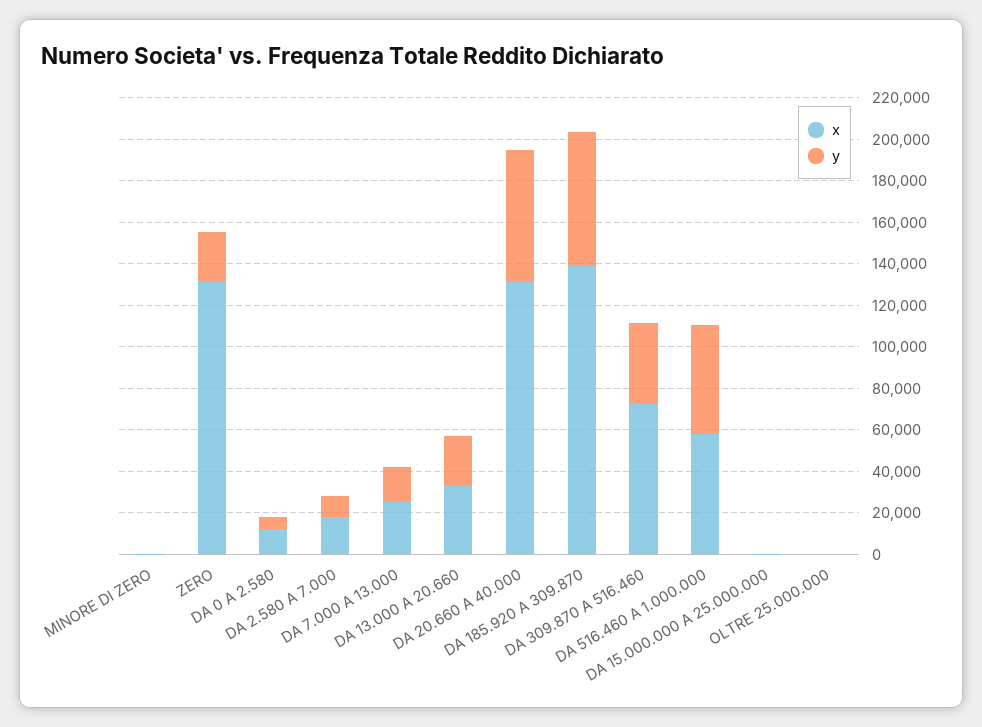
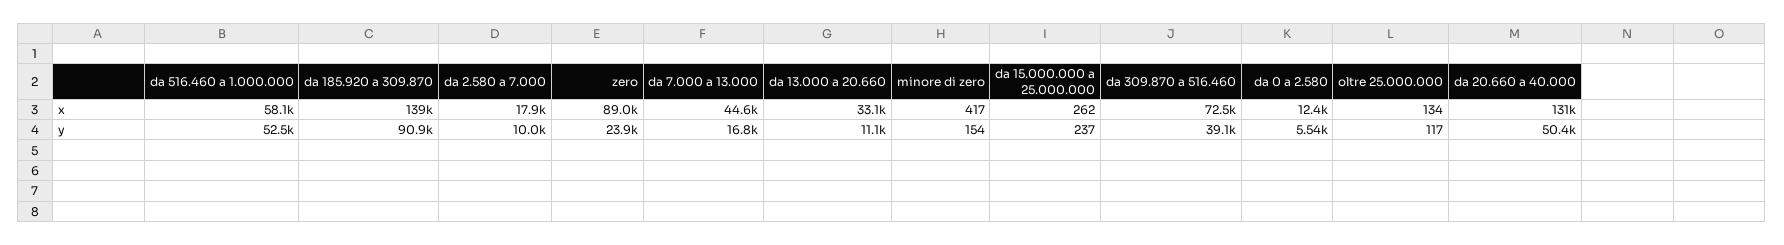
x, ZERO: 130000 -> 89000
x, DA 7.000 A 13.000: 25000 -> 44600
y, DA 13.000 A 20.660: 25000 -> 11100
y, DA 20.660 A 40.000: 65000 -> 50400
y, DA 185.920 A 309.870: 65000 -> 90900

